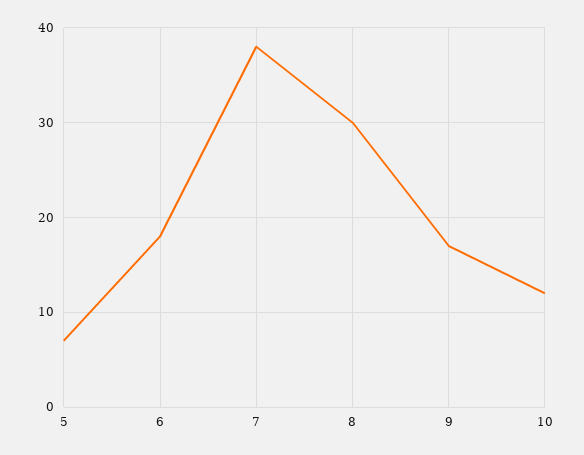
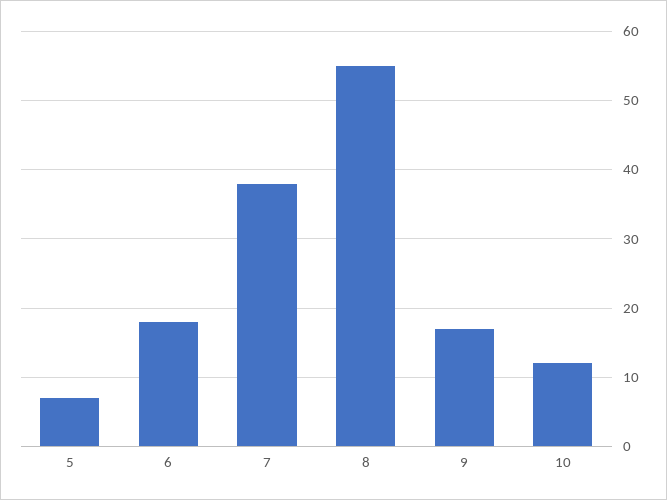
8: 30 -> 55

